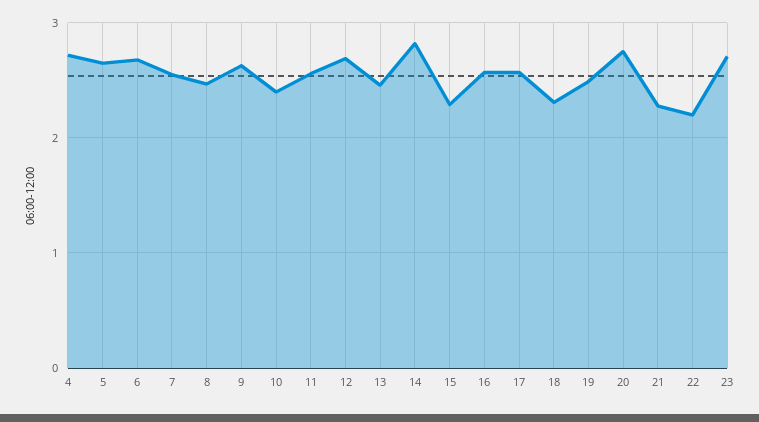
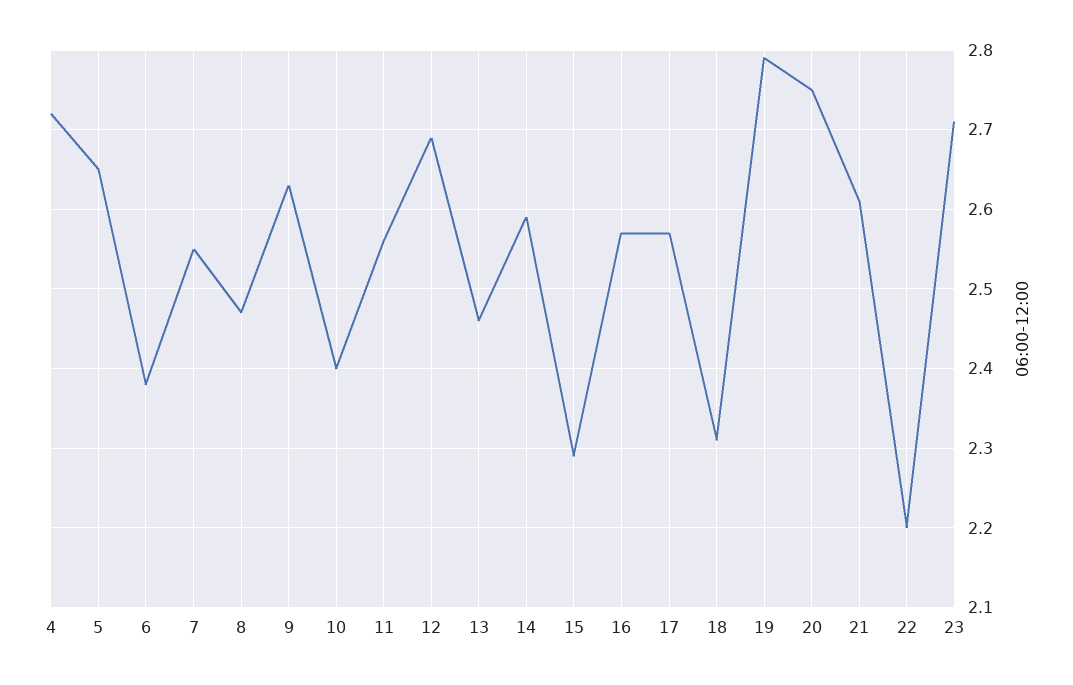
6: 2.7 -> 2.38
14: 2.8 -> 2.59
19: 2.5 -> 2.79
21: 2.3 -> 2.61

